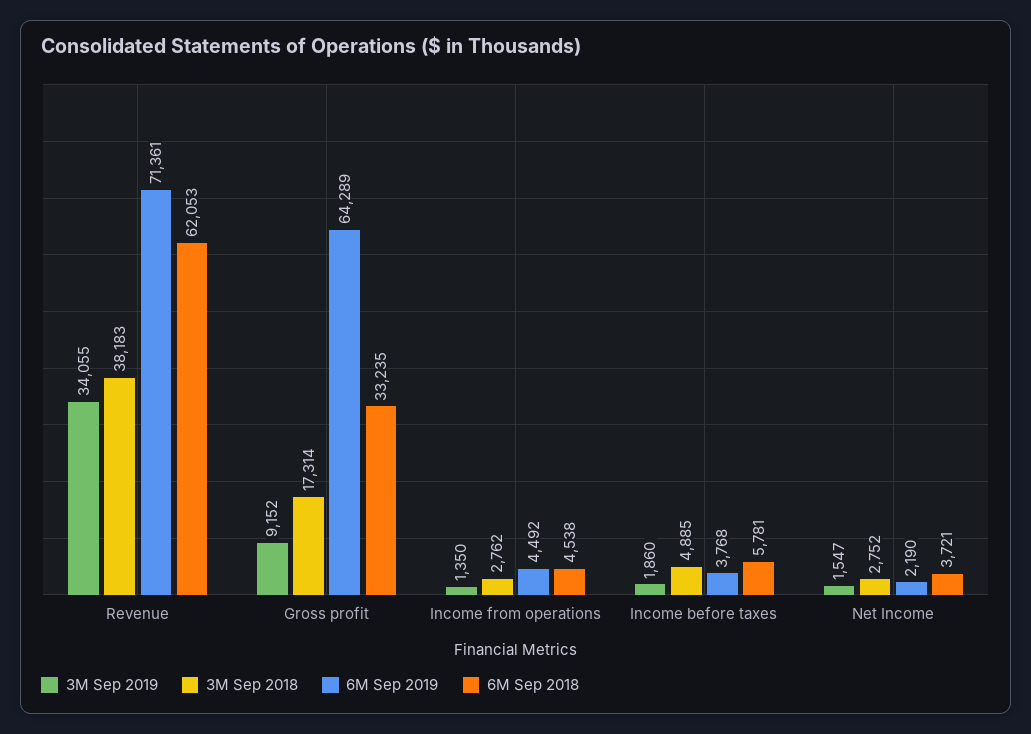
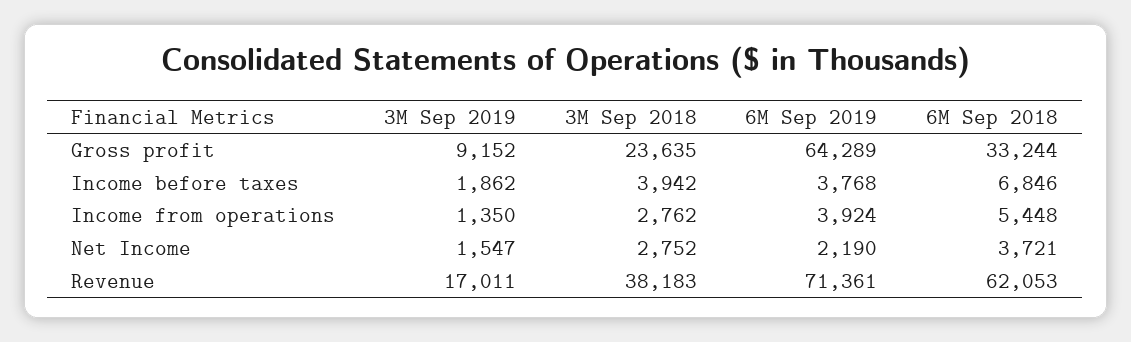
3M Sep 2019, Revenue: 34055 -> 17011
3M Sep 2018, Gross profit: 17314 -> 23635
6M Sep 2018, Gross profit: 33235 -> 33244
6M Sep 2019, Income from operations: 4492 -> 3924
6M Sep 2018, Income from operations: 4538 -> 5448
3M Sep 2019, Income before taxes: 1860 -> 1862
3M Sep 2018, Income before taxes: 4885 -> 3942
6M Sep 2018, Income before taxes: 5781 -> 6846

